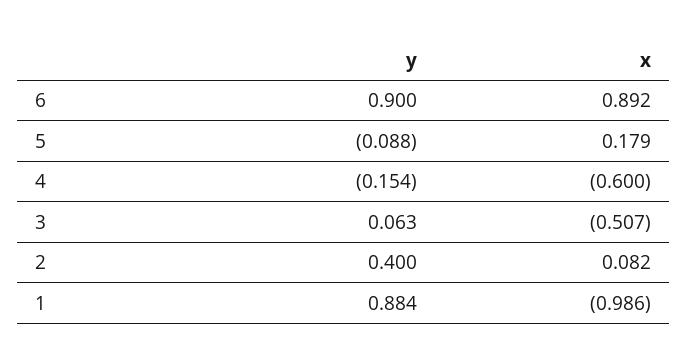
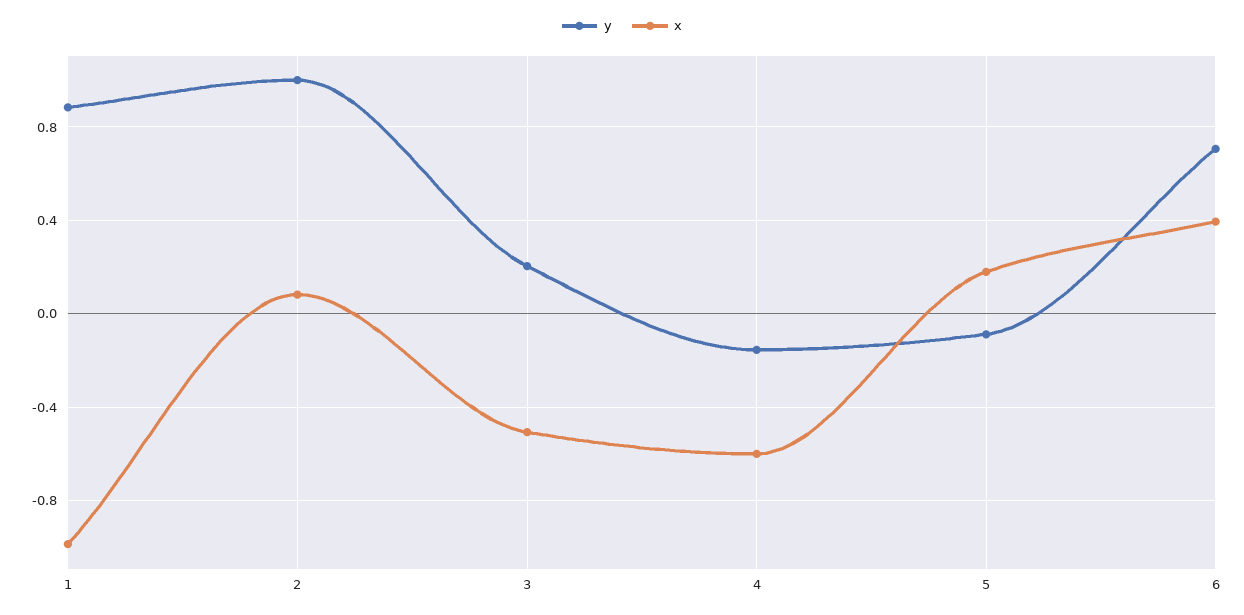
y, 6: 0.9 -> 0.7
x, 6: 0.892 -> 0.4
y, 3: 0.063 -> 0.2
y, 2: 0.4 -> 1

